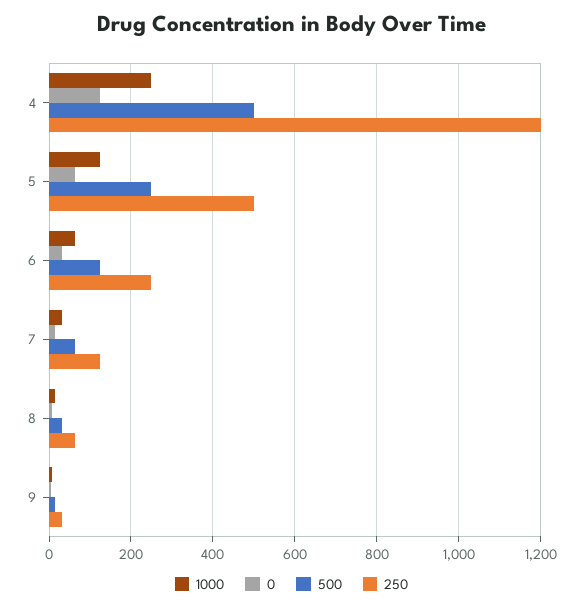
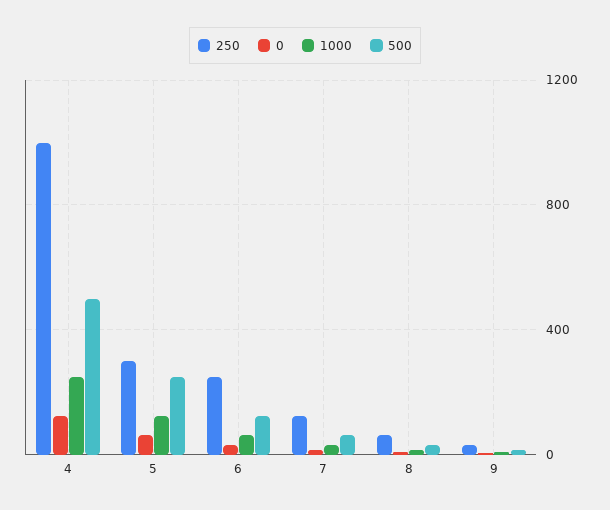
250, 4: 1200 -> 1000
250, 5: 500 -> 300

